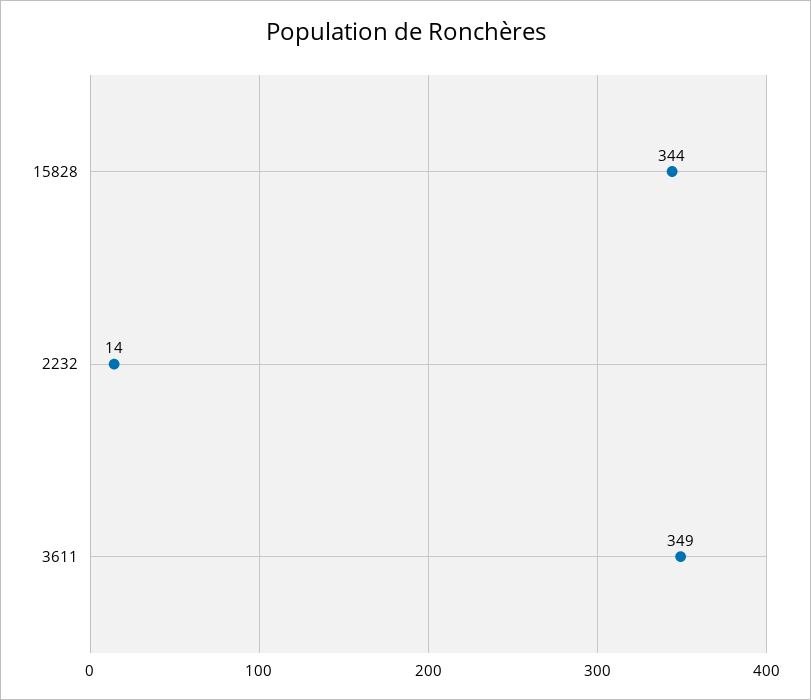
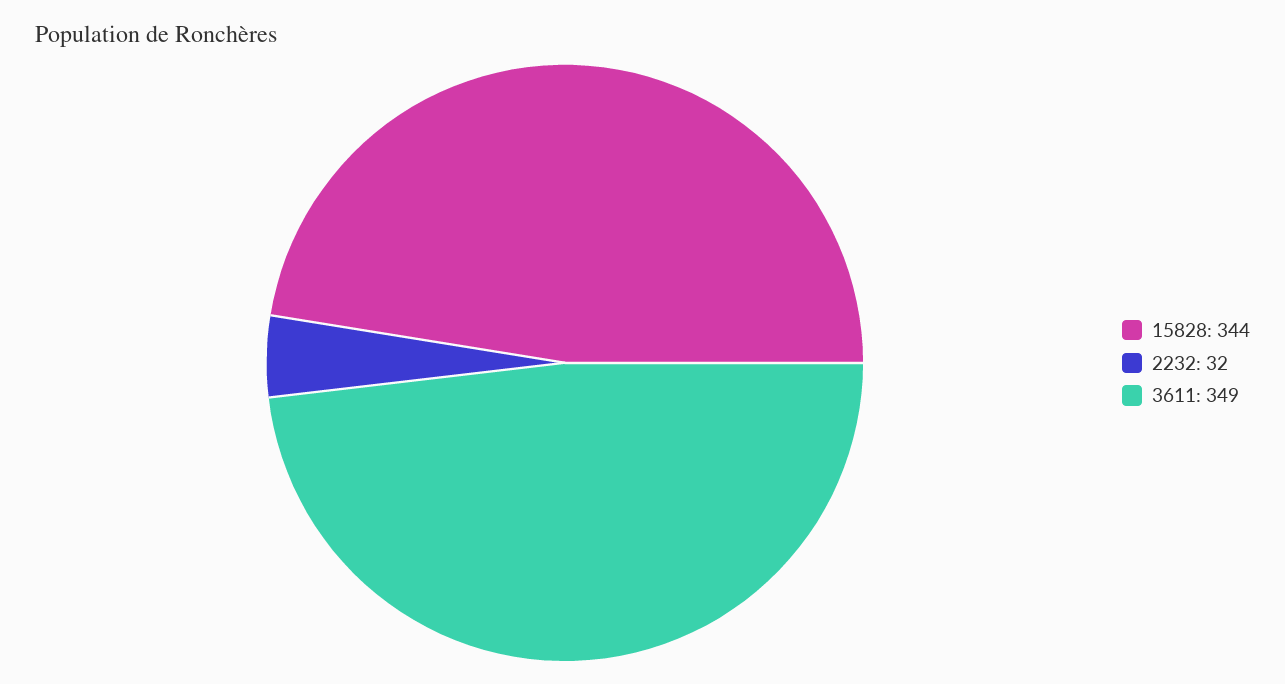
2232: 14 -> 32

